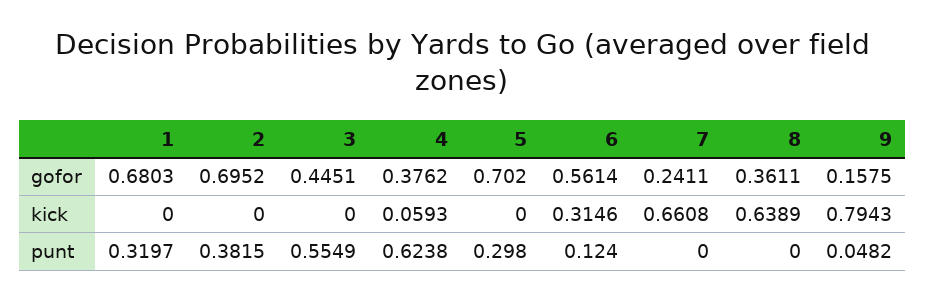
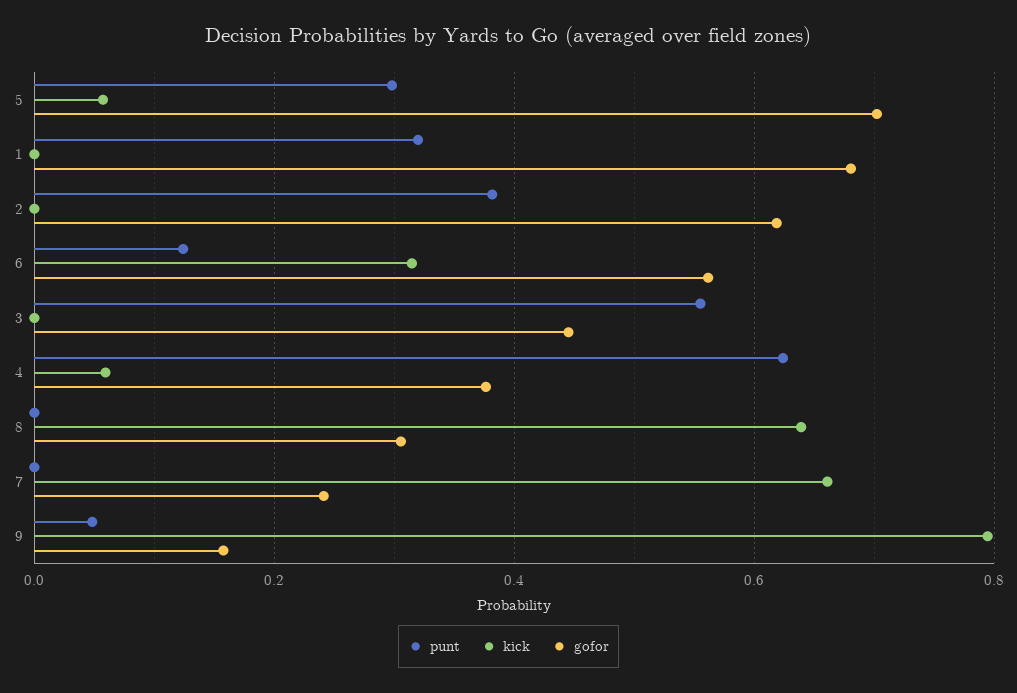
gofor, 2: 0.6952 -> 0.62
gofor, 8: 0.3611 -> 0.3
kick, 5: 0 -> 0.06

